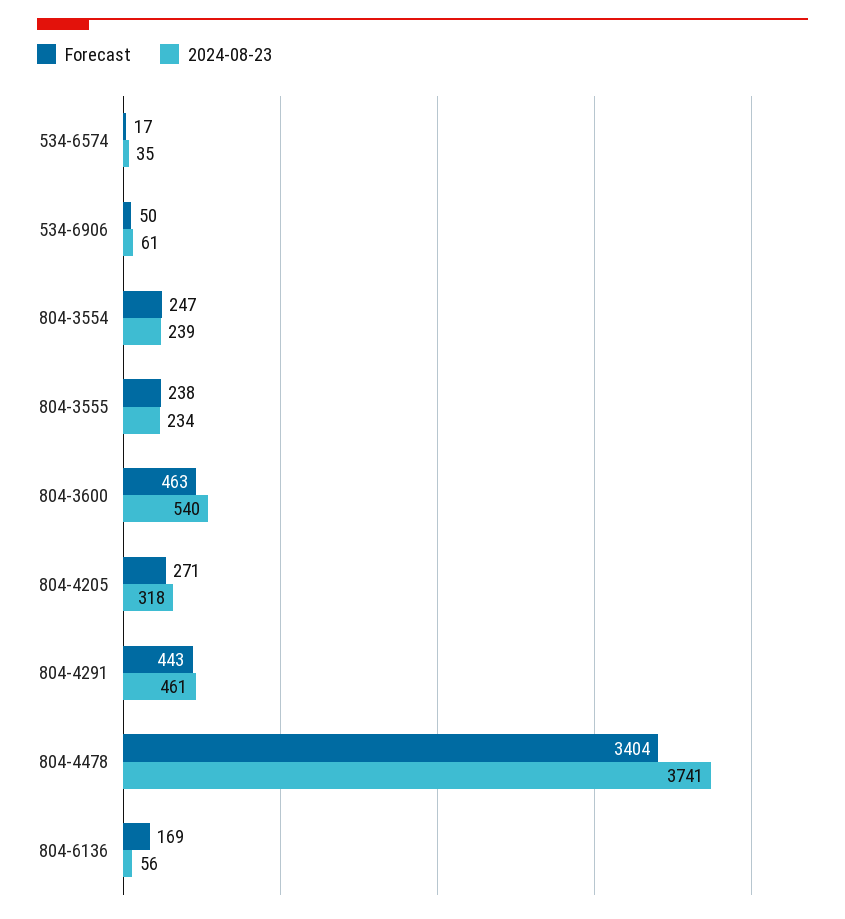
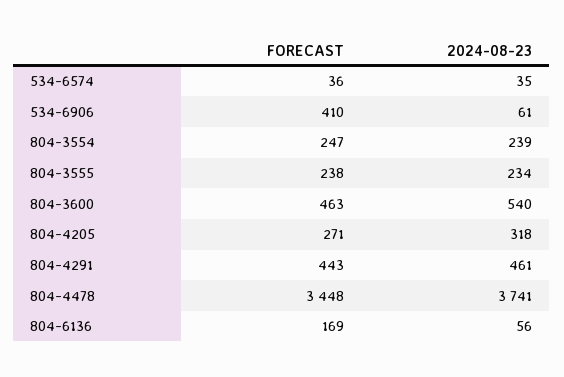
Forecast, 534-6574: 17 -> 36
Forecast, 534-6906: 50 -> 410
Forecast, 804-4478: 3404 -> 3448

